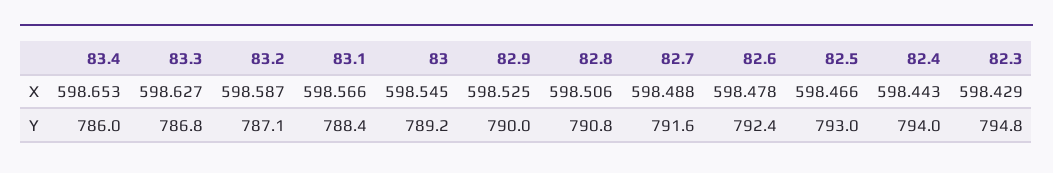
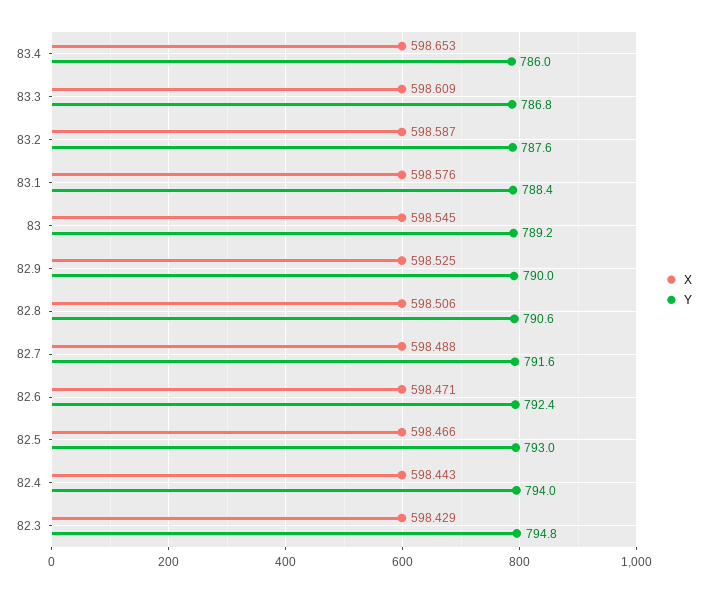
X, 83.3: 598.627 -> 598.609
X, 83.1: 598.566 -> 598.576
X, 82.6: 598.478 -> 598.471
Y, 83.2: 787.1 -> 787.6
Y, 82.8: 790.8 -> 790.6

